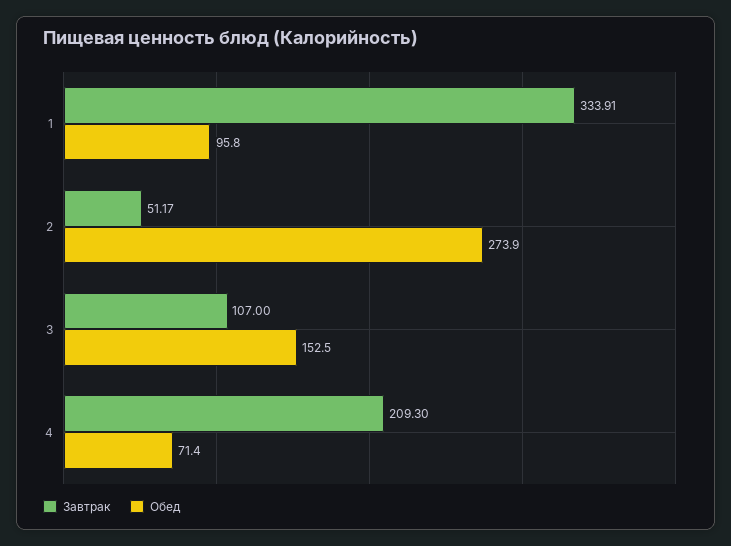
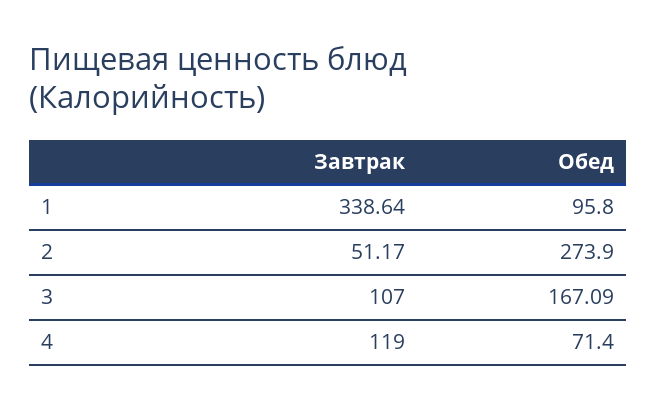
Завтрак, 1: 333.91 -> 338.64
Обед, 3: 152.5 -> 167.09
Завтрак, 4: 209.3 -> 119

